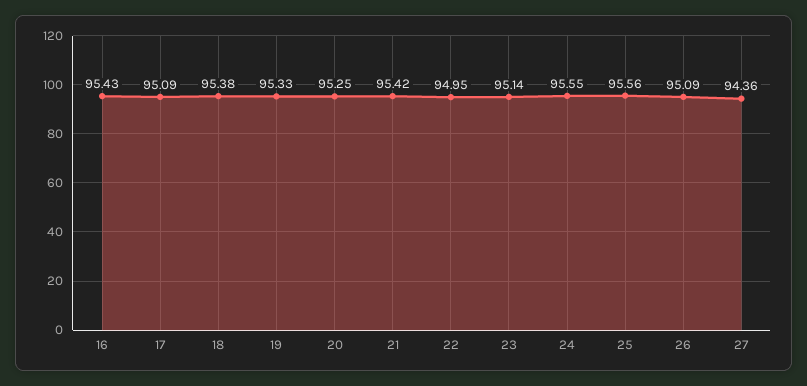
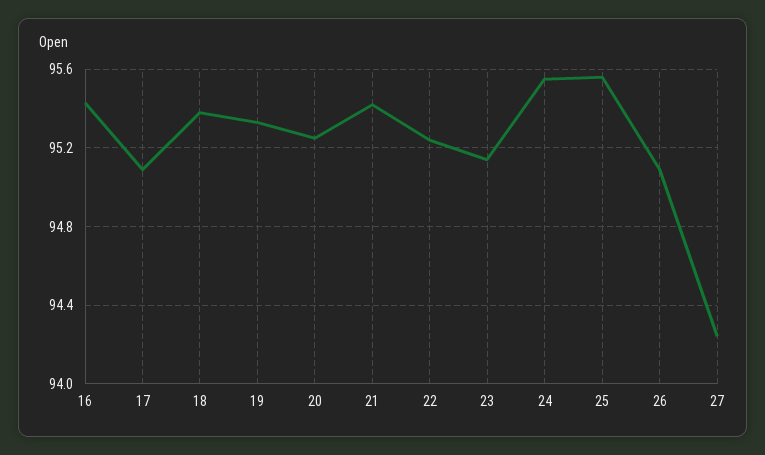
22: 94.95 -> 95.25
27: 94.36 -> 94.25

